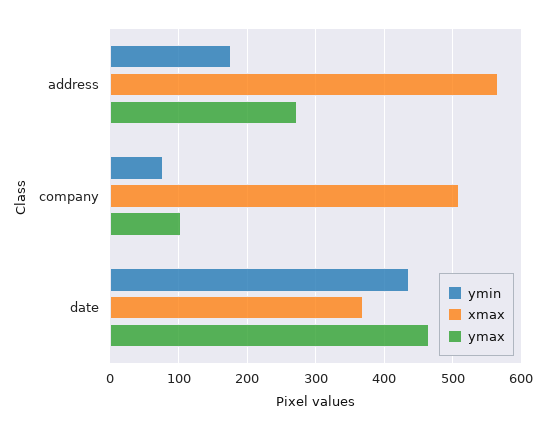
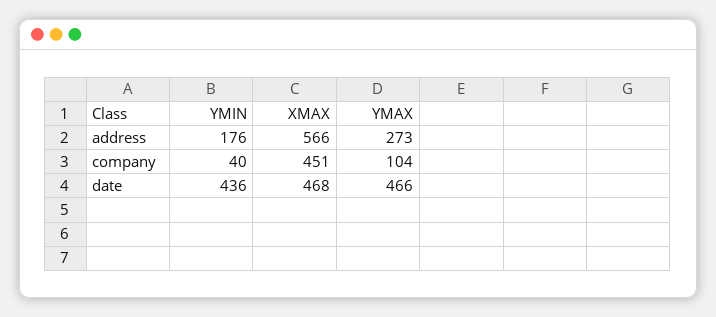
ymin, company: 80 -> 40
xmax, company: 510 -> 451
xmax, date: 370 -> 468

